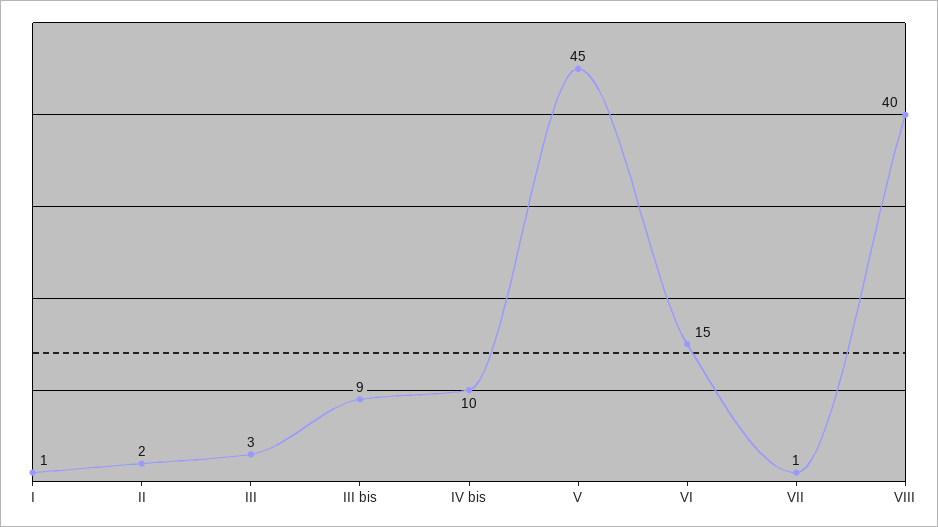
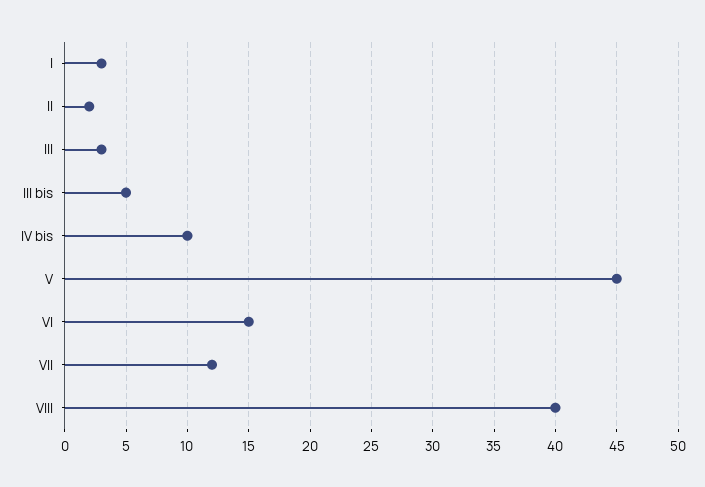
I: 1 -> 3
III bis: 9 -> 5
VII: 1 -> 12

